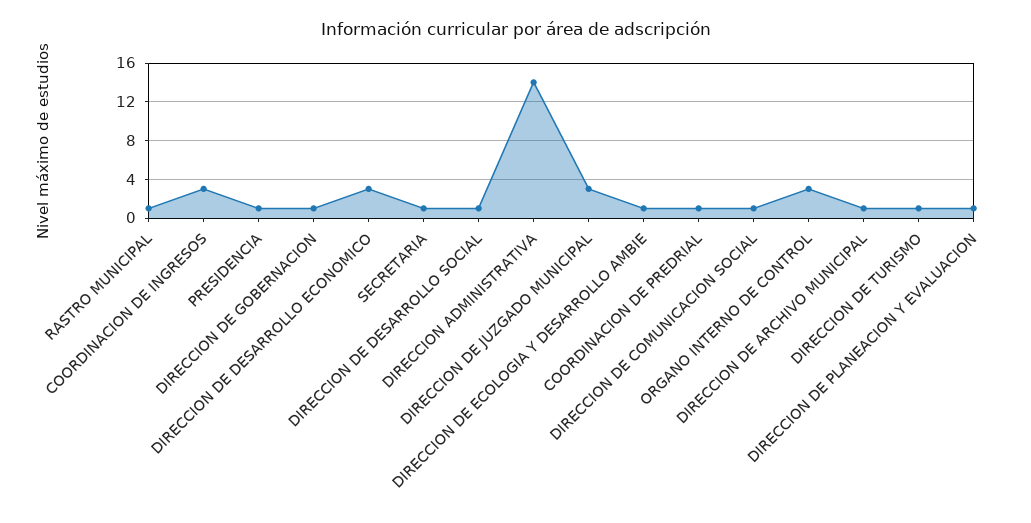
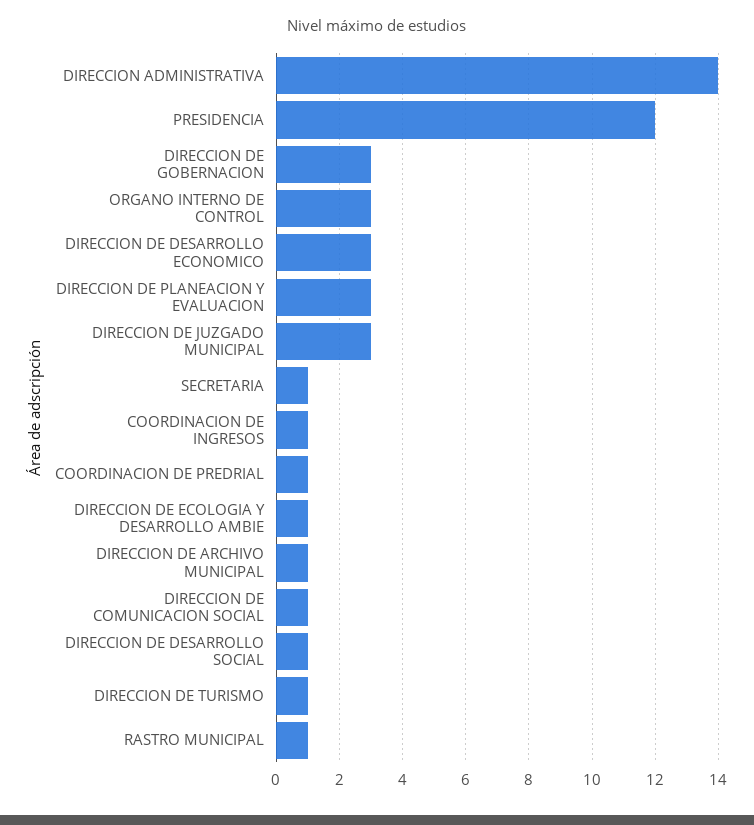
COORDINACION DE INGRESOS: 3 -> 1
PRESIDENCIA: 1 -> 12
DIRECCION DE GOBERNACION: 1 -> 3
DIRECCION DE PLANEACION Y EVALUACION: 1 -> 3

